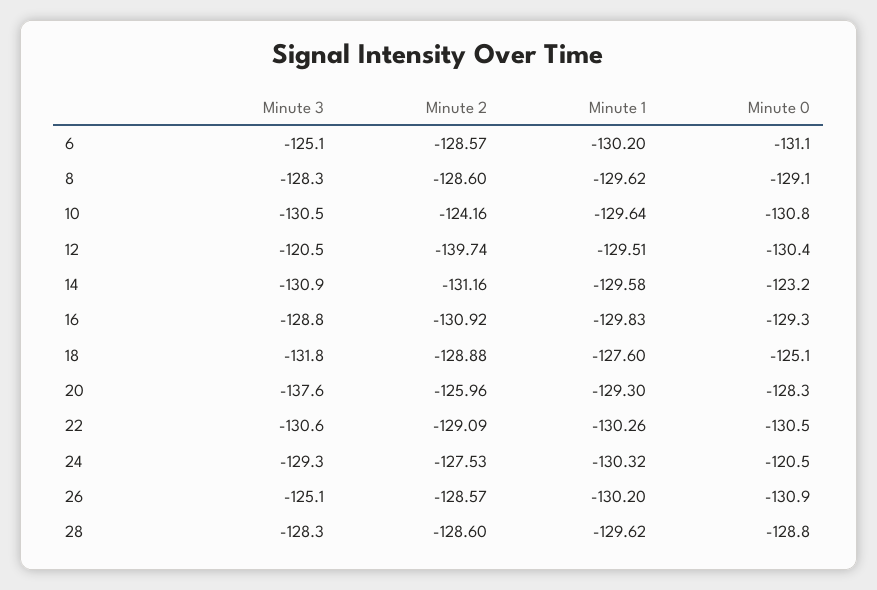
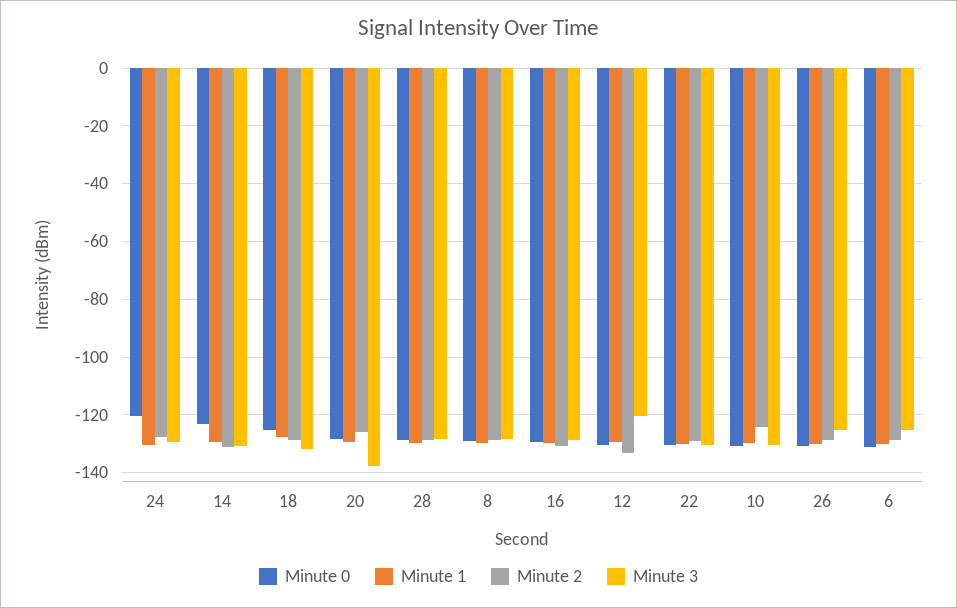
Minute 2, 12: -139.74 -> -132.5

